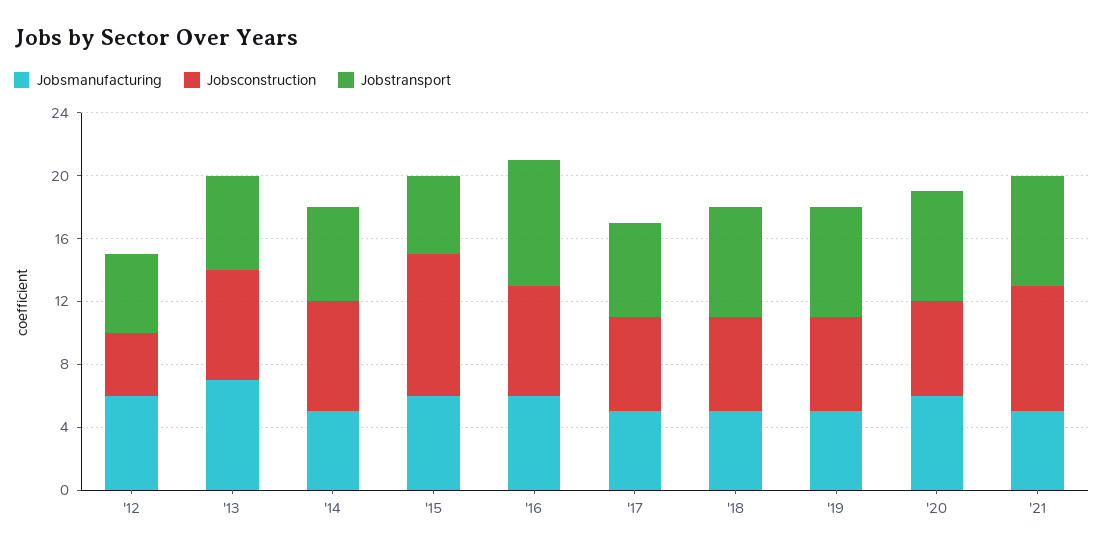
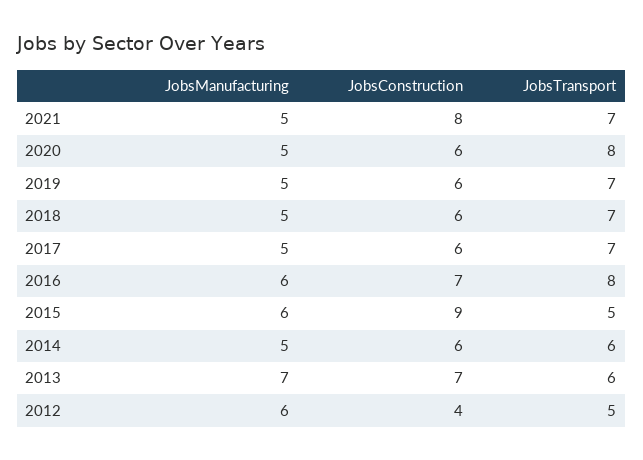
Jobsconstruction, '14: 7 -> 6
Jobstransport, '17: 6 -> 7
Jobsmanufacturing, '20: 6 -> 5
Jobstransport, '20: 7 -> 8

